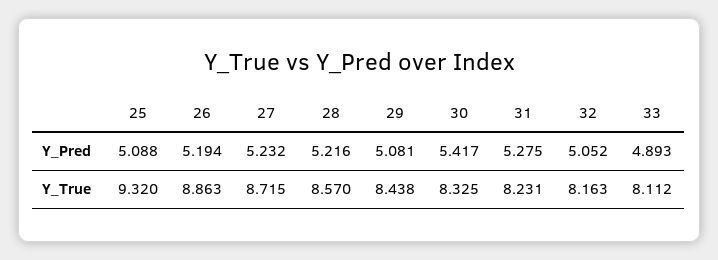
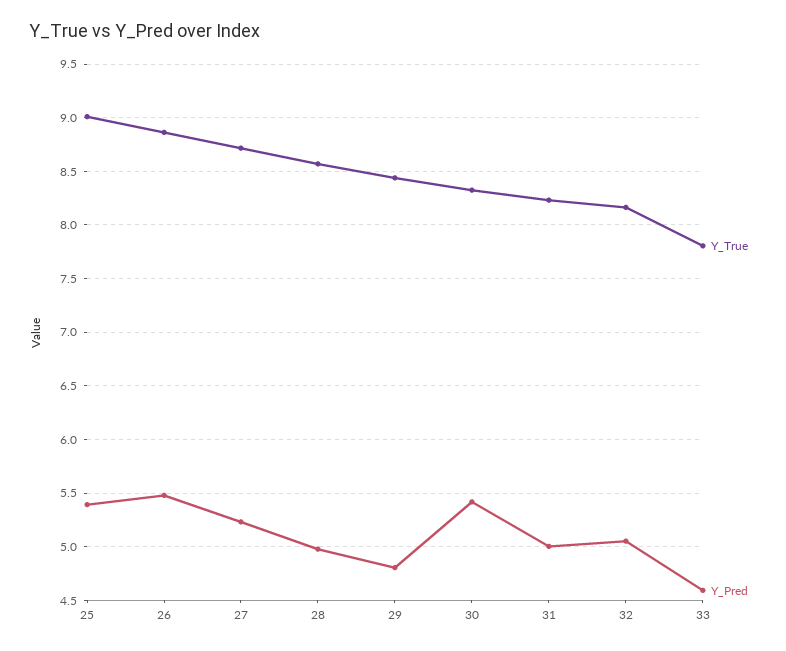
Y_Pred, 25: 5.088 -> 5.4
Y_Pred, 26: 5.194 -> 5.5
Y_Pred, 28: 5.216 -> 5
Y_Pred, 29: 5.081 -> 4.8
Y_Pred, 31: 5.275 -> 5
Y_Pred, 33: 4.893 -> 4.6
Y_True, 25: 9.32 -> 9
Y_True, 33: 8.112 -> 7.8

